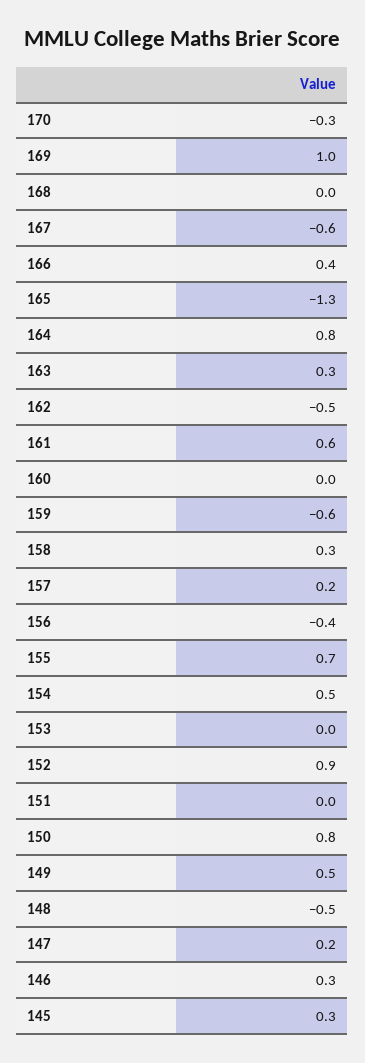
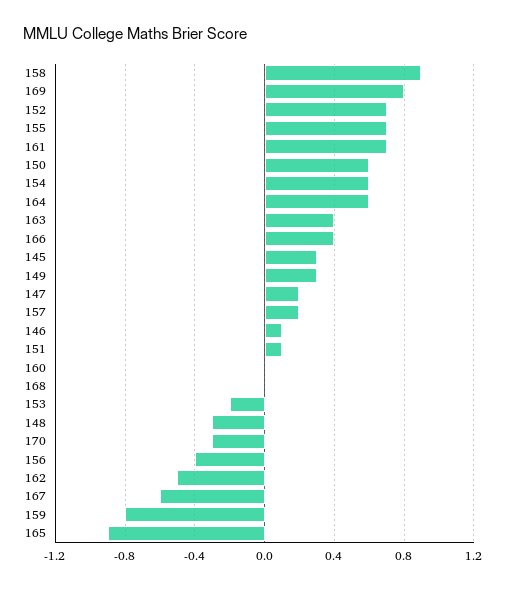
169: 1 -> 0.8
165: -1.3 -> -0.9
164: 0.8 -> 0.6
163: 0.3 -> 0.4
161: 0.6 -> 0.7
159: -0.6 -> -0.8
158: 0.3 -> 0.9
154: 0.5 -> 0.6
153: 0 -> -0.2
152: 0.9 -> 0.7
151: 0 -> 0.1
150: 0.8 -> 0.6
149: 0.5 -> 0.3
148: -0.5 -> -0.3
146: 0.3 -> 0.1

